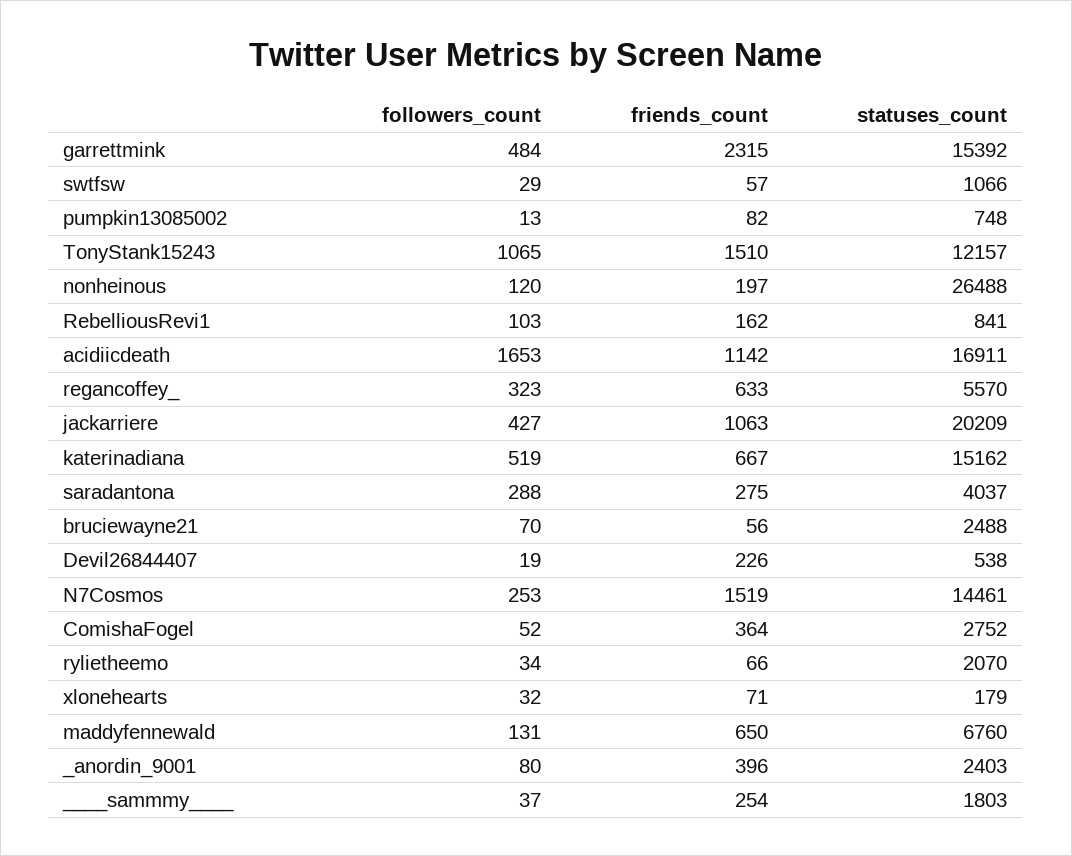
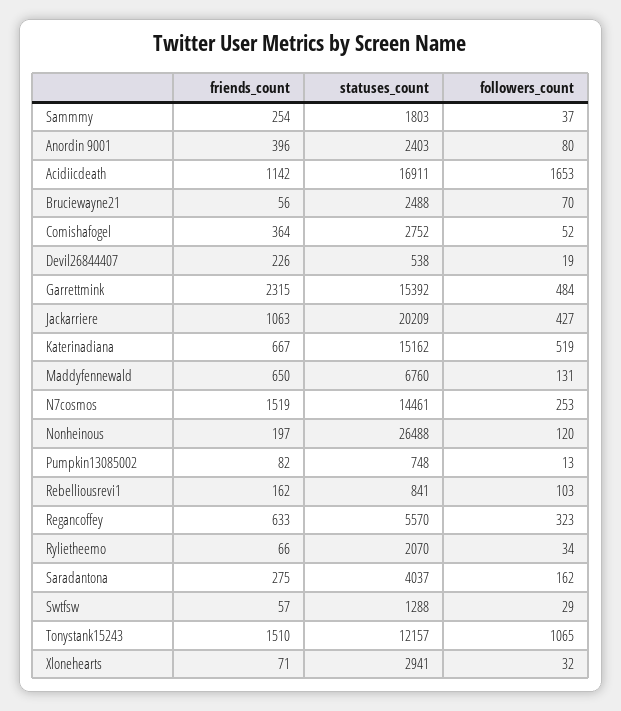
statuses_count, swtfsw: 1066 -> 1288
followers_count, saradantona: 288 -> 162
statuses_count, xlonehearts: 179 -> 2941

